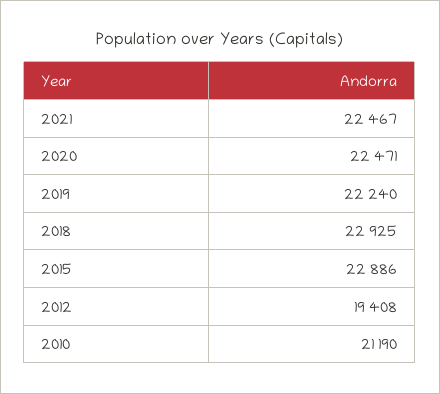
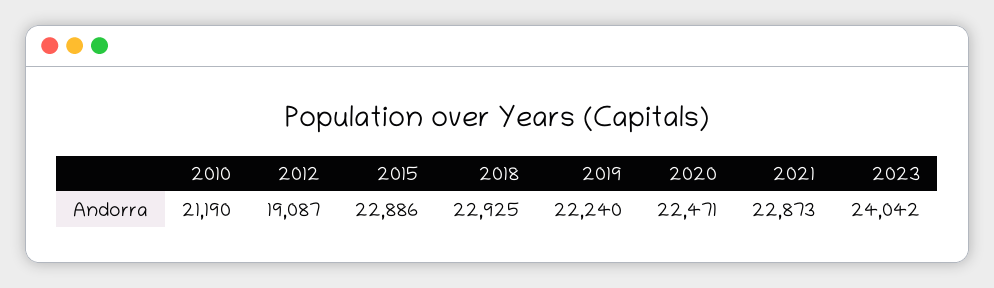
2021: 22467 -> 22873
2012: 19408 -> 19087
2023: none -> 24042

